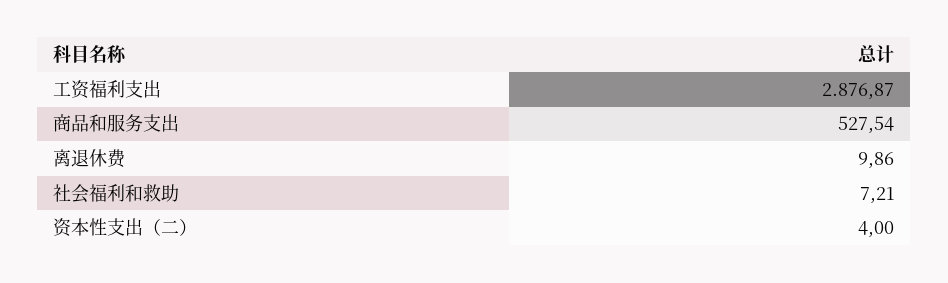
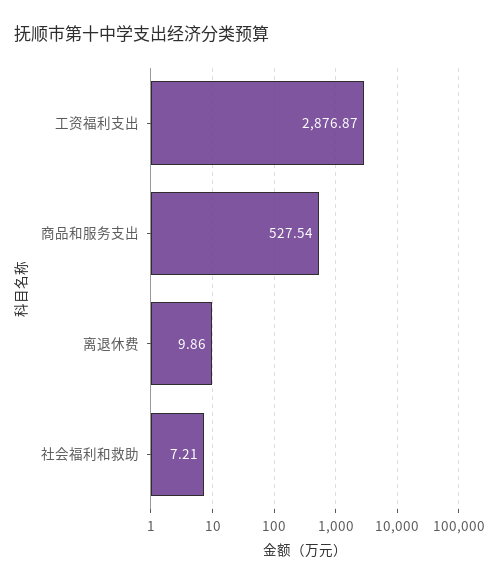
资本性支出（二）: 4 -> none

